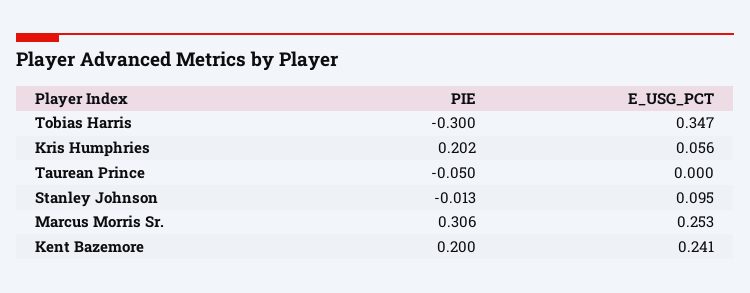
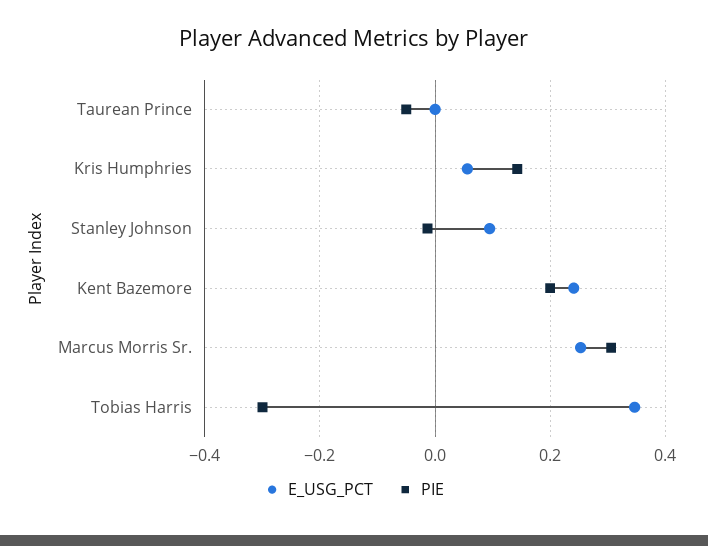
PIE, Kris Humphries: 0.202 -> 0.14

